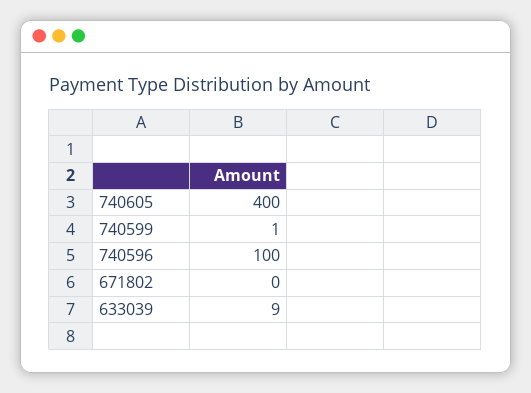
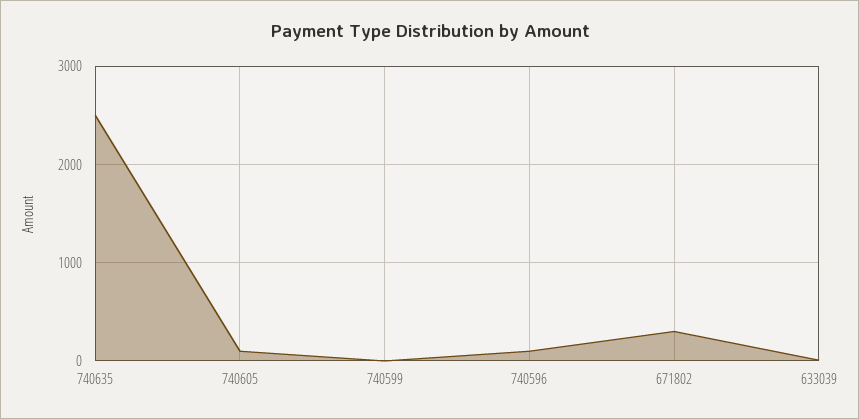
740605: 400 -> 100
671802: 0 -> 300
740635: none -> 2500

